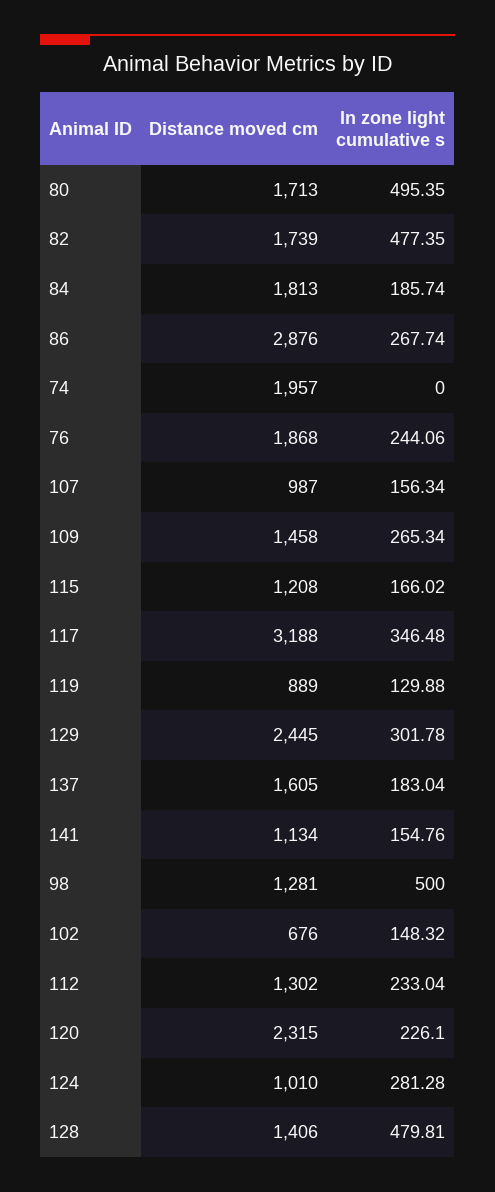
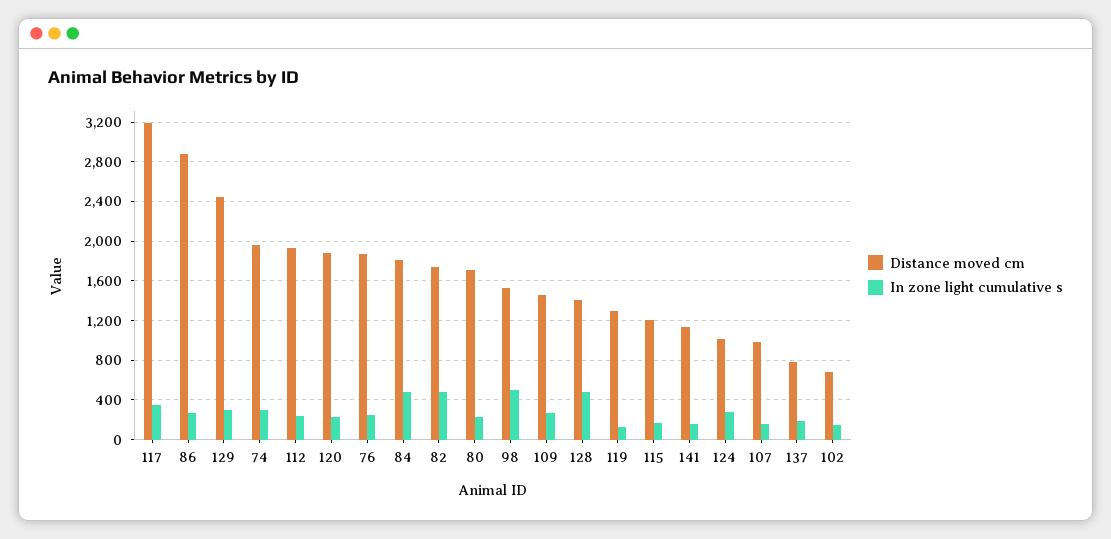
In zone light cumulative s, 80: 495.35 -> 200
In zone light cumulative s, 84: 185.74 -> 500
In zone light cumulative s, 74: 0 -> 300
Distance moved cm, 119: 889 -> 1300
Distance moved cm, 137: 1605 -> 800
Distance moved cm, 98: 1281 -> 1500
Distance moved cm, 112: 1302 -> 1900
Distance moved cm, 120: 2315 -> 1900

